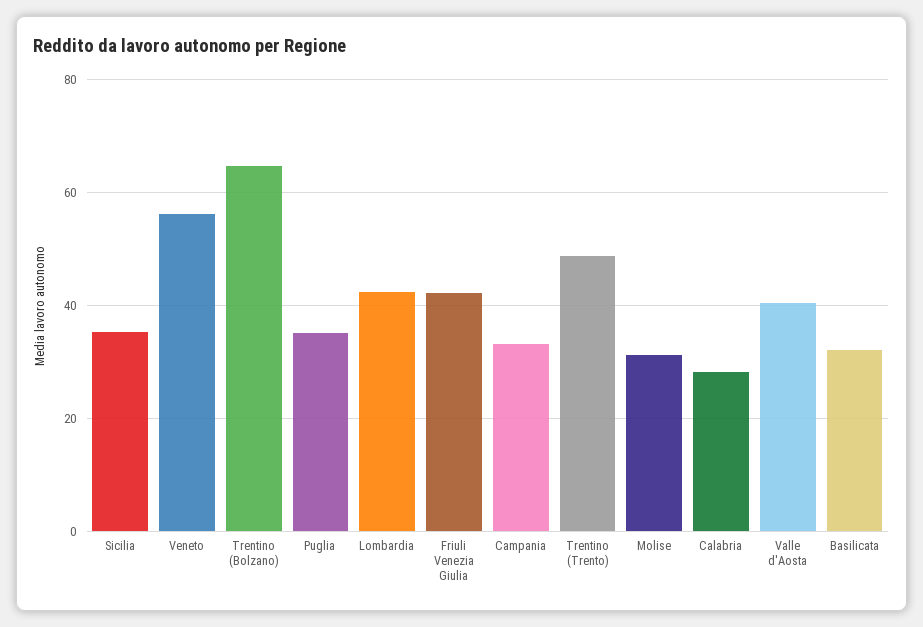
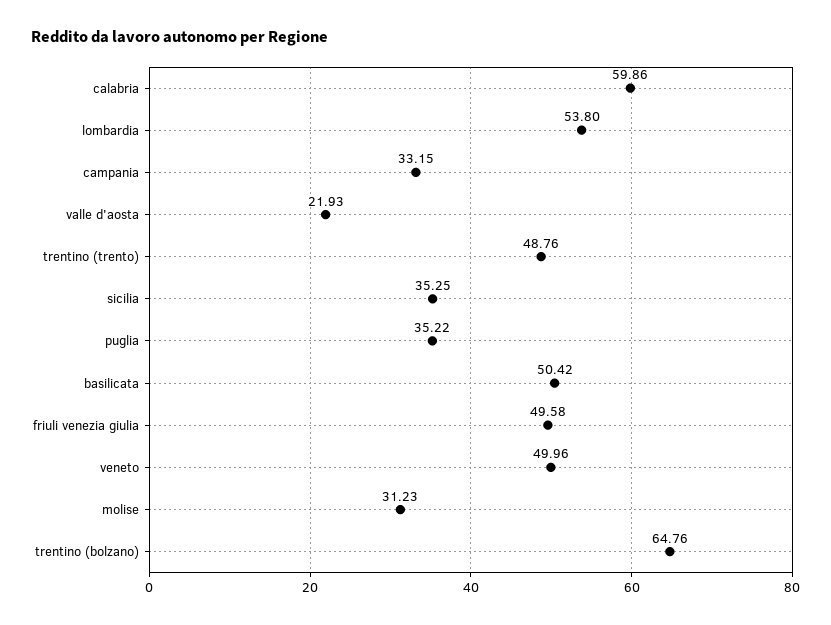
Veneto: 56 -> 49.96
Lombardia: 42 -> 53.8
Friuli Venezia Giulia: 42 -> 49.58
Calabria: 28 -> 59.86
Valle d'Aosta: 40 -> 21.93
Basilicata: 32 -> 50.42

